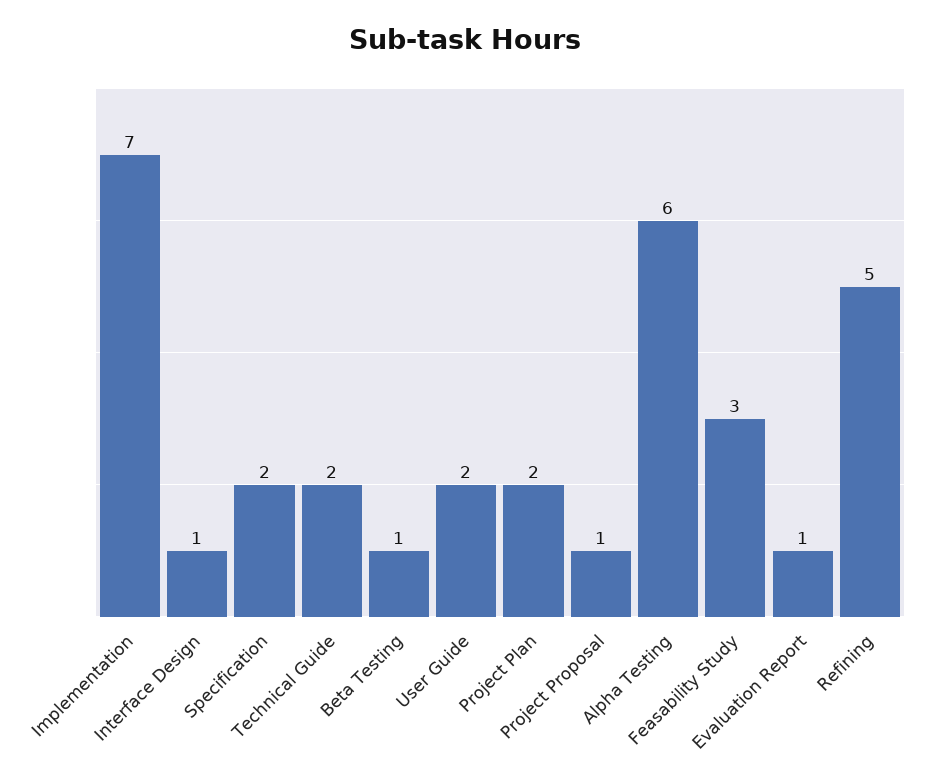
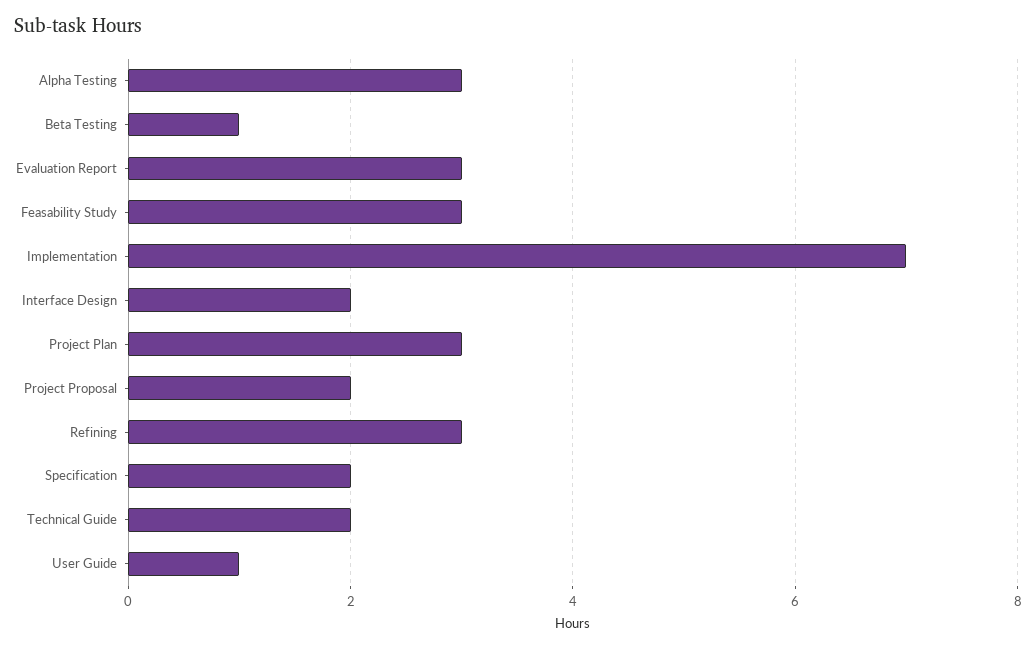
Interface Design: 1 -> 2
User Guide: 2 -> 1
Project Plan: 2 -> 3
Project Proposal: 1 -> 2
Alpha Testing: 6 -> 3
Evaluation Report: 1 -> 3
Refining: 5 -> 3

